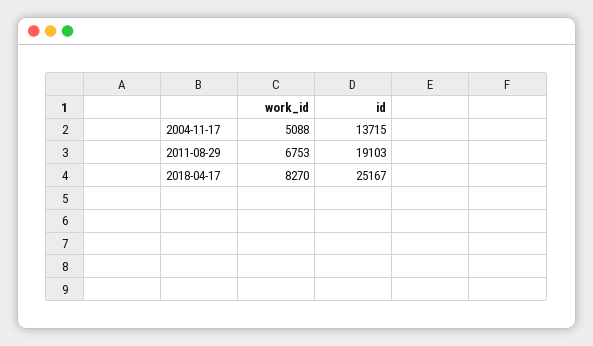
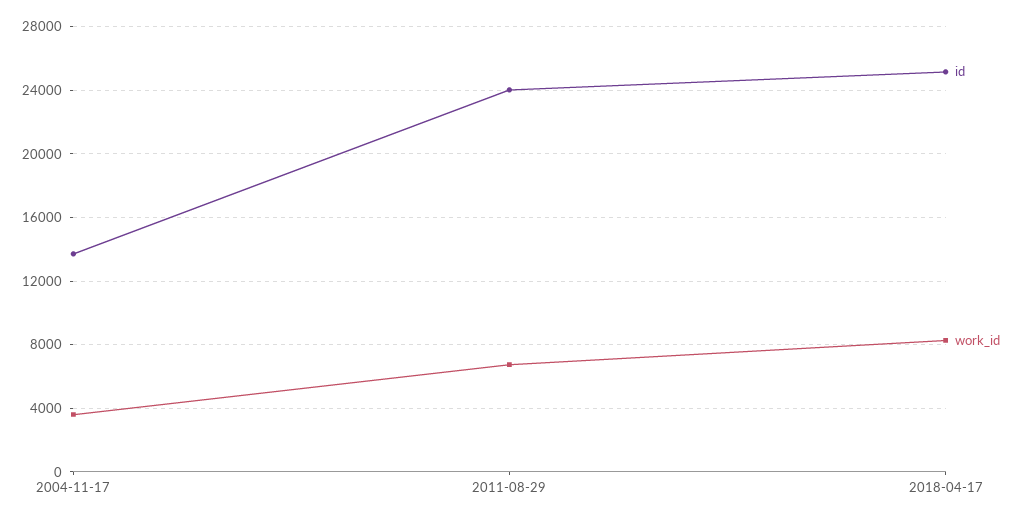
work_id, 2004-11-17: 5088 -> 3500
id, 2011-08-29: 19103 -> 24000

